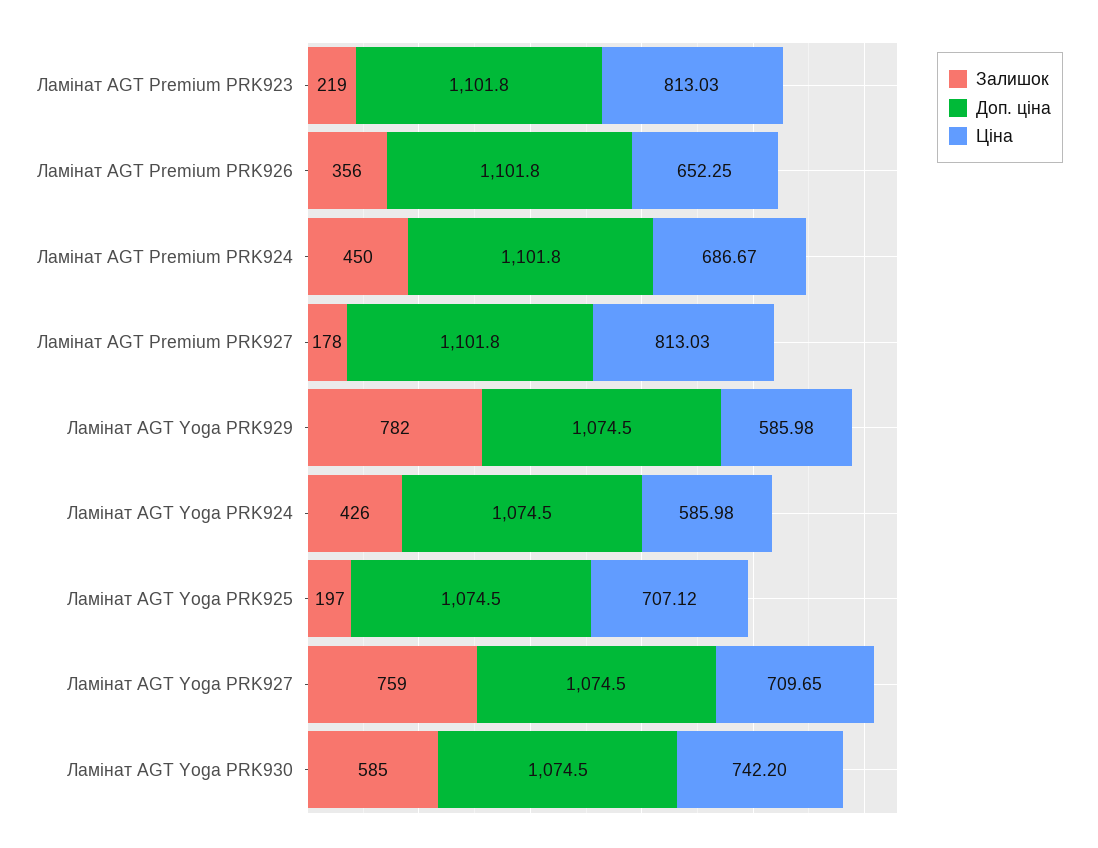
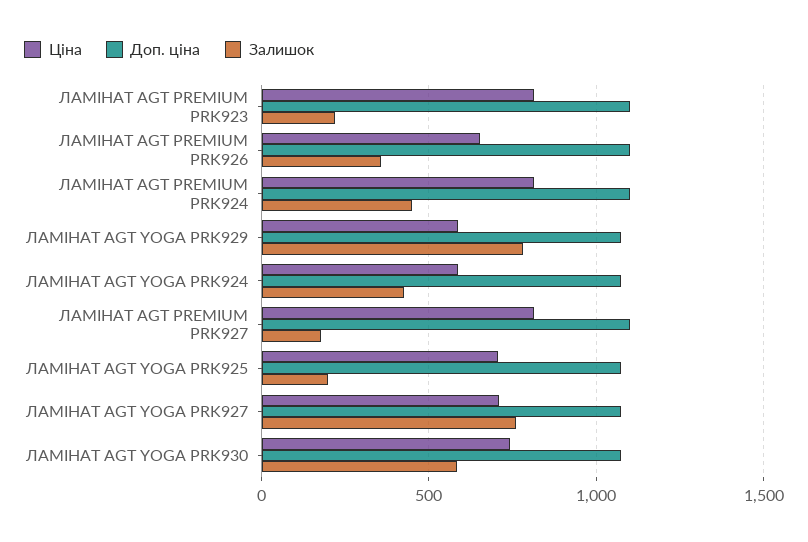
Ціна, Ламінат AGT Premium PRK924: 686.67 -> 800

